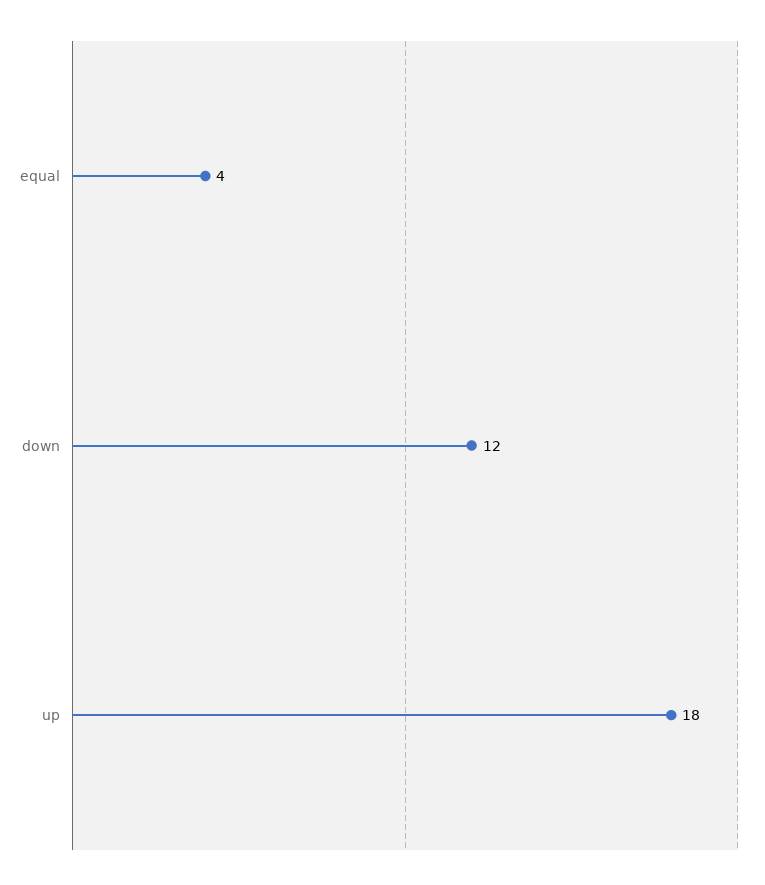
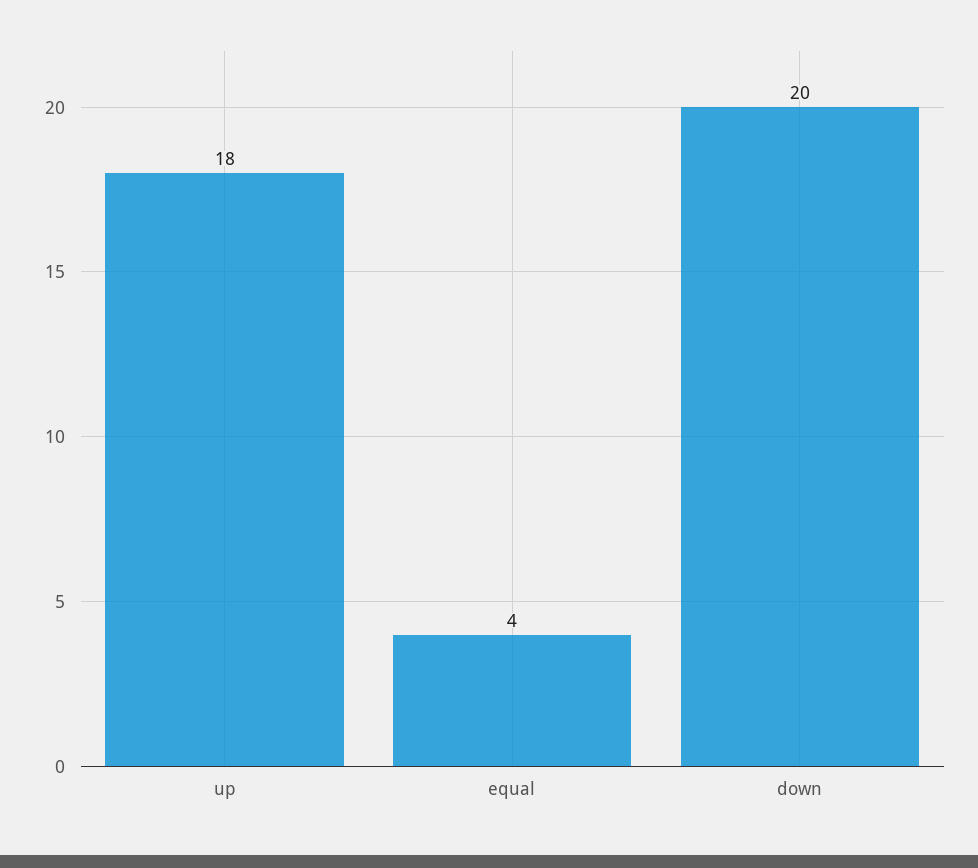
down: 12 -> 20

